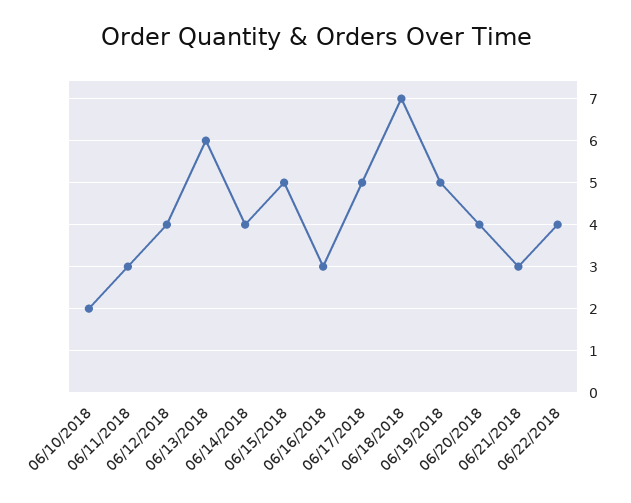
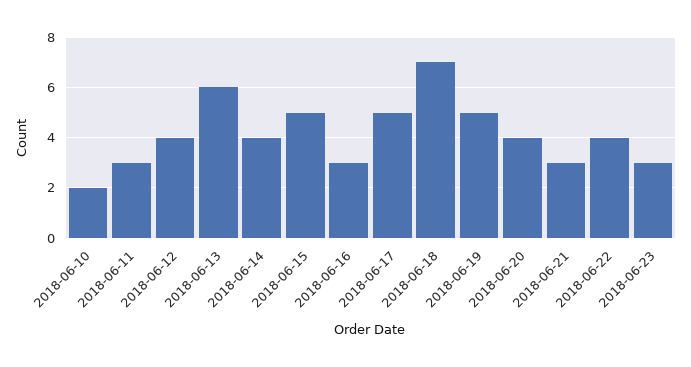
2018-06-23: none -> 3

